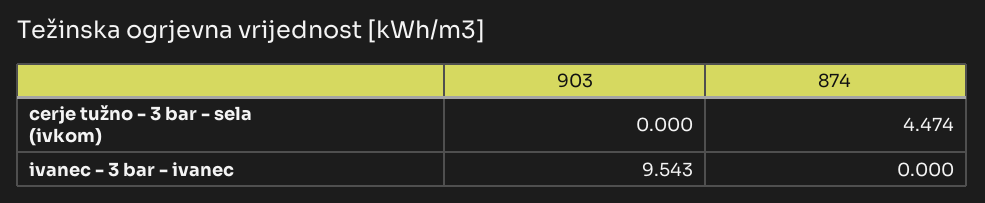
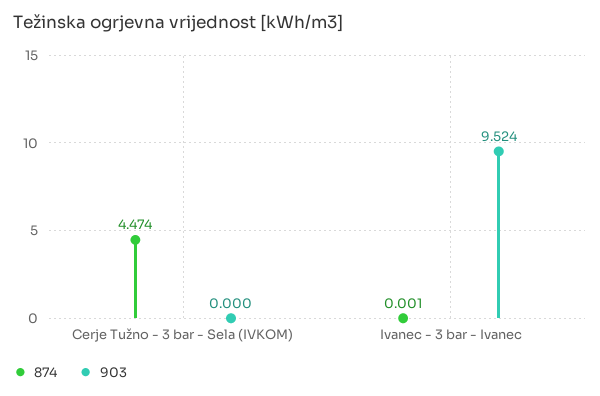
903, ivanec - 3 bar - ivanec: 9.543 -> 9.524
874, ivanec - 3 bar - ivanec: 0 -> 0.001

